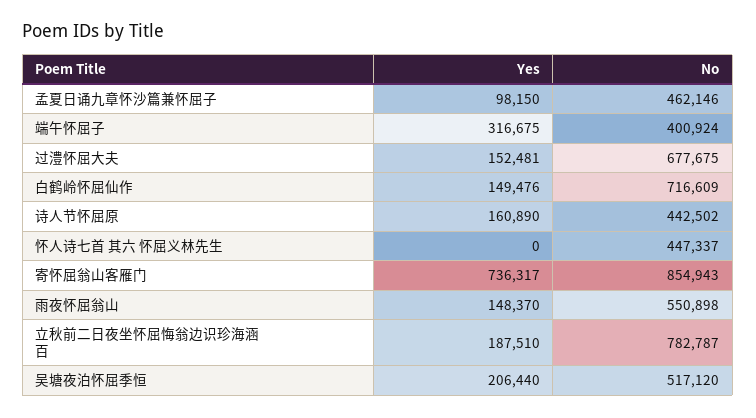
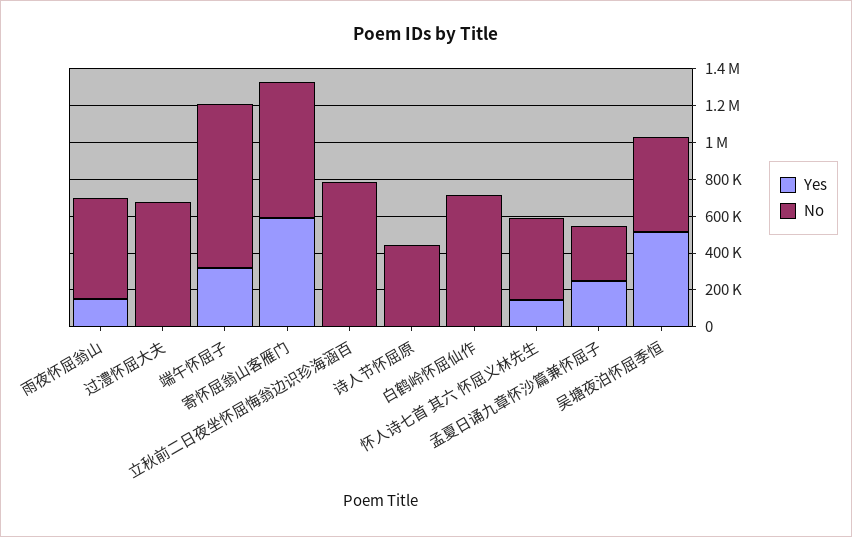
Yes, 孟夏日诵九章怀沙篇兼怀屈子: 98150 -> 250000
No, 孟夏日诵九章怀沙篇兼怀屈子: 462146 -> 300000
No, 端午怀屈子: 400924 -> 900000
Yes, 过澧怀屈大夫: 152481 -> 0
Yes, 白鹤岭怀屈仙作: 149476 -> 0
Yes, 诗人节怀屈原: 160890 -> 0
Yes, 怀人诗七首 其六 怀屈义林先生: 0 -> 150000
Yes, 寄怀屈翁山客雁门: 736317 -> 600000
No, 寄怀屈翁山客雁门: 854943 -> 750000
Yes, 立秋前二日夜坐怀屈悔翁边识珍海涵百: 187510 -> 0
Yes, 吴塘夜泊怀屈季恒: 206440 -> 500000

